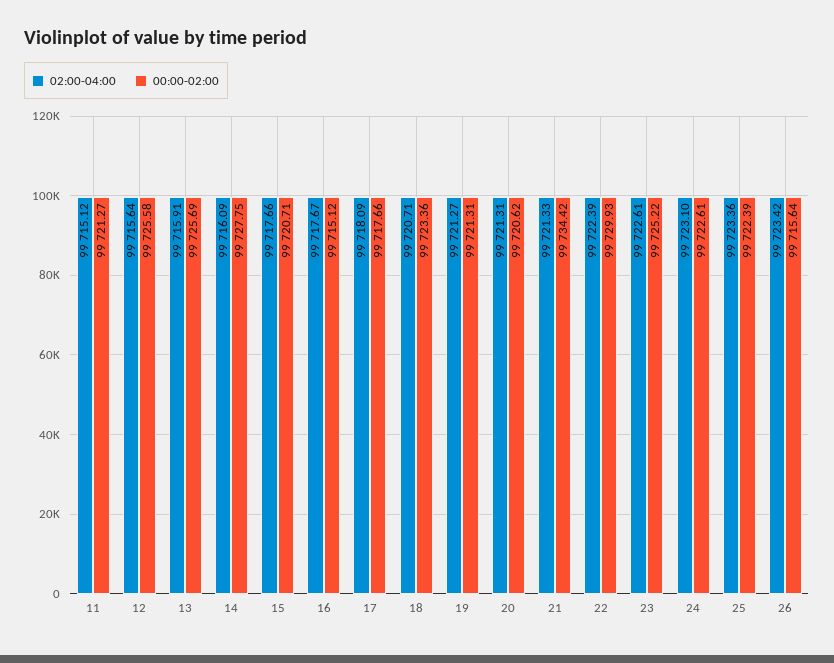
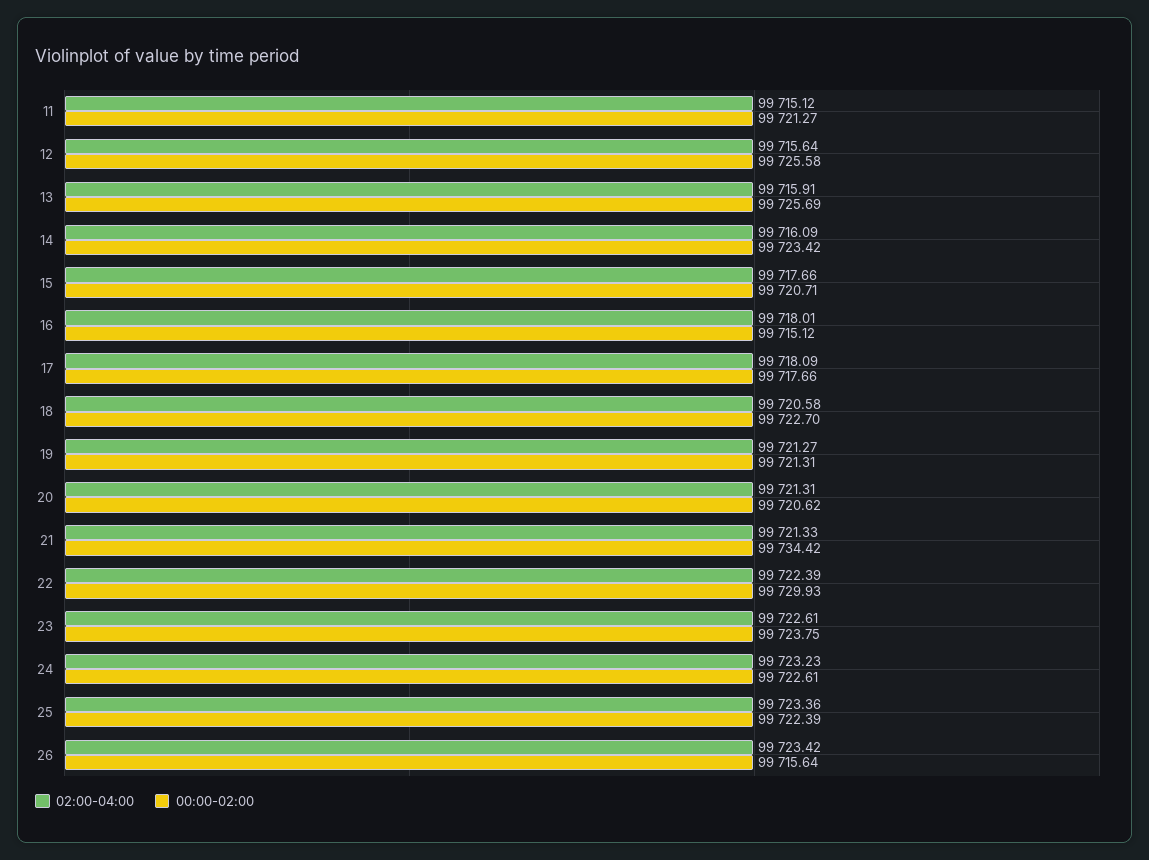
00:00-02:00, 14: 99727.75 -> 99723.42
02:00-04:00, 16: 99717.67 -> 99718.01
02:00-04:00, 18: 99720.71 -> 99720.58
00:00-02:00, 18: 99723.36 -> 99722.7
00:00-02:00, 23: 99725.22 -> 99723.75
02:00-04:00, 24: 99723.1 -> 99723.23

